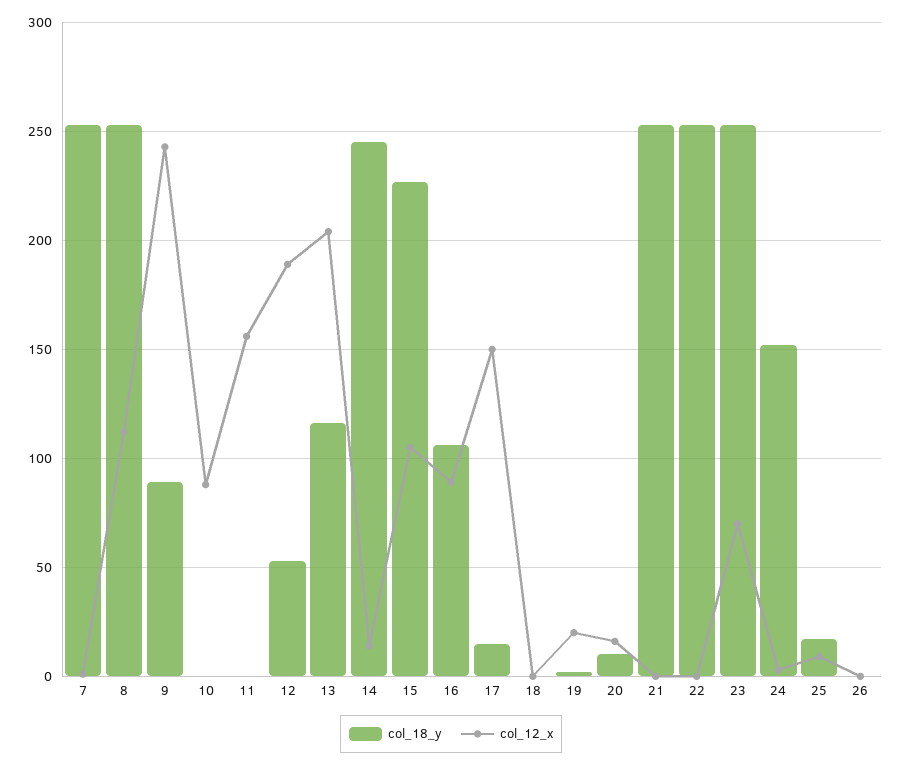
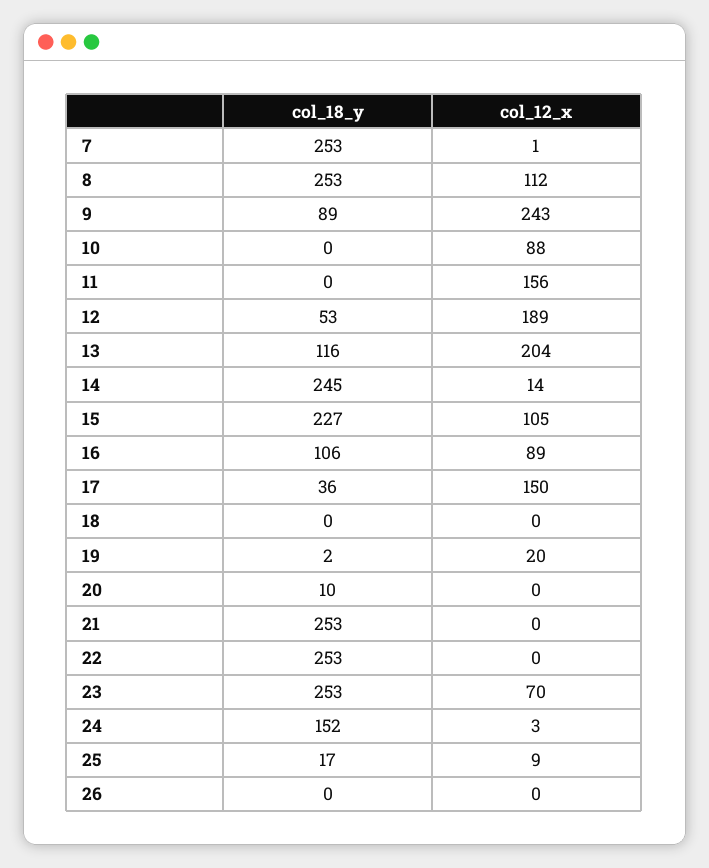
col_18_y, 17: 15 -> 36
col_12_x, 20: 15 -> 0

